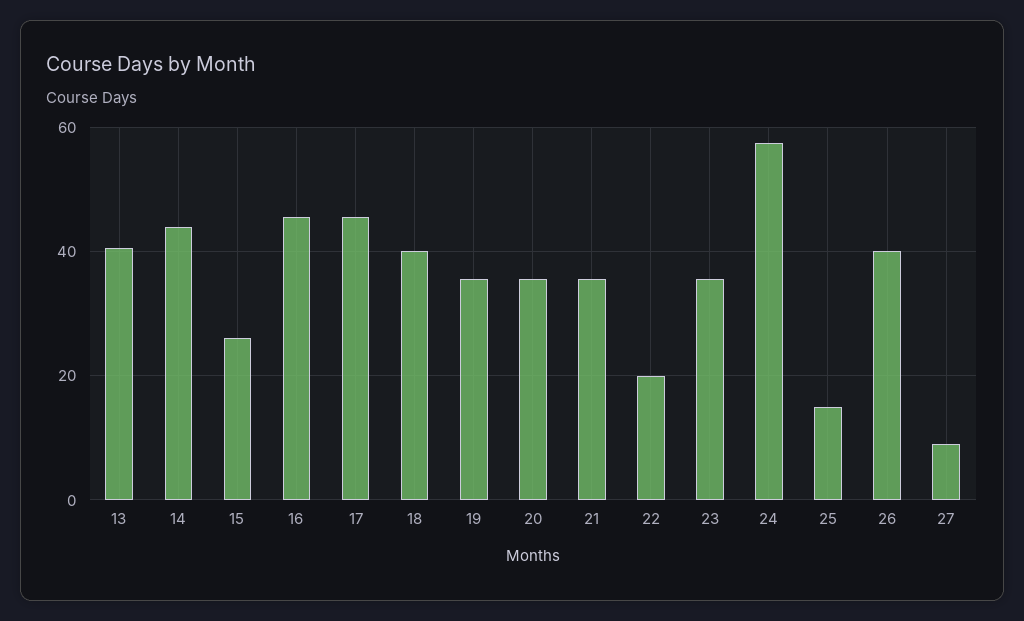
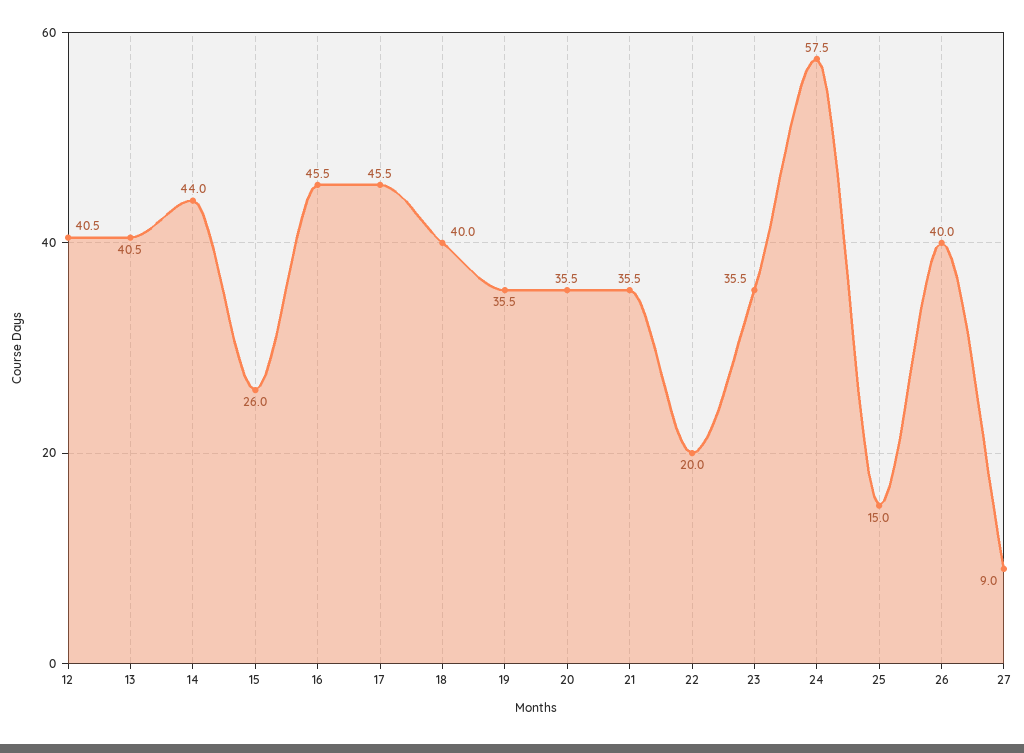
12: none -> 40.5

